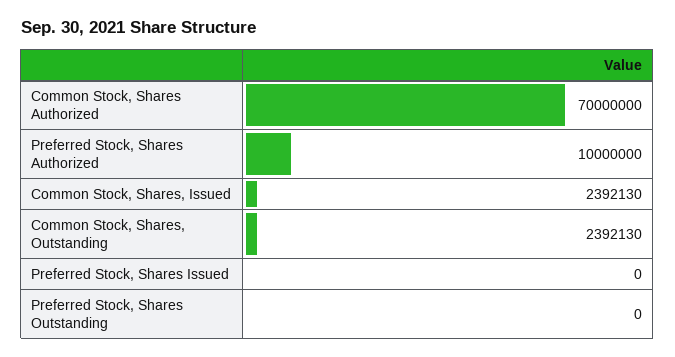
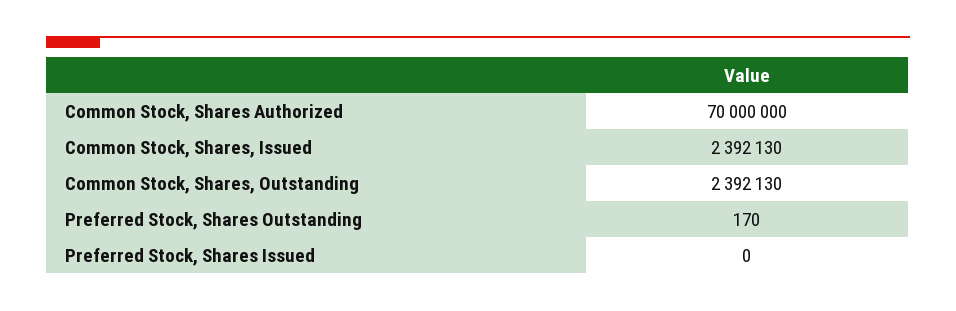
Preferred Stock, Shares Authorized: 10000000 -> none
Preferred Stock, Shares Outstanding: 0 -> 170

